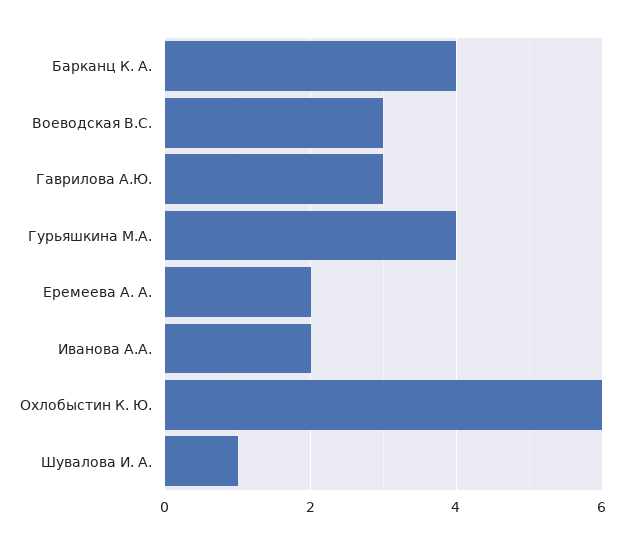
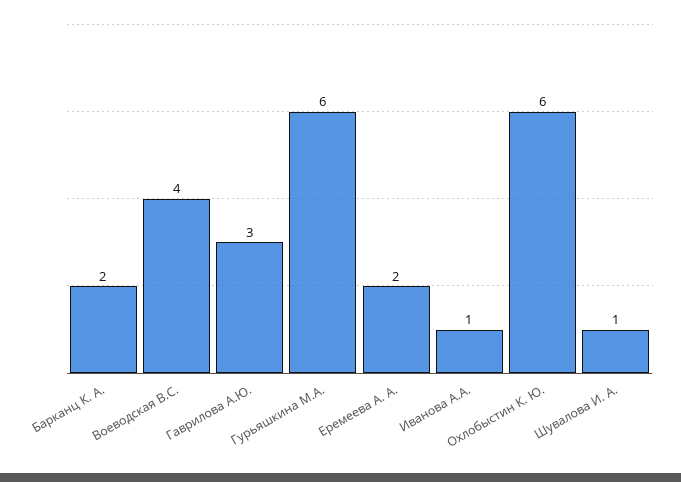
Барканц К. А.: 4 -> 2
Воеводская В.С.: 3 -> 4
Гурьяшкина М.А.: 4 -> 6
Иванова А.А.: 2 -> 1

